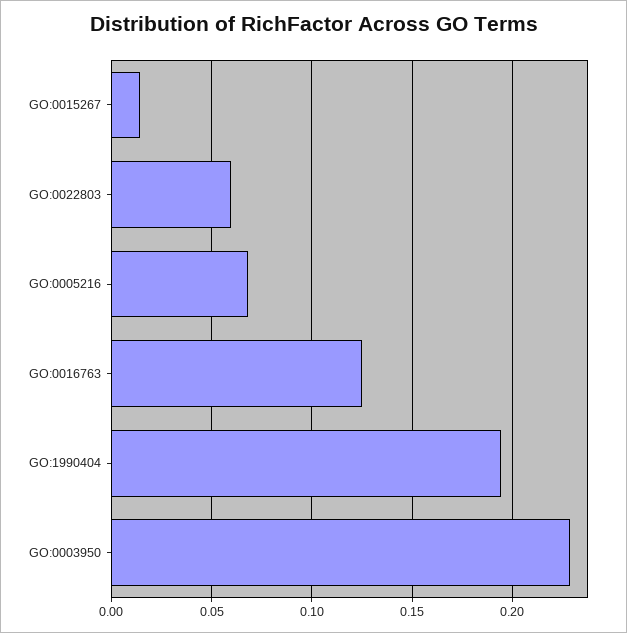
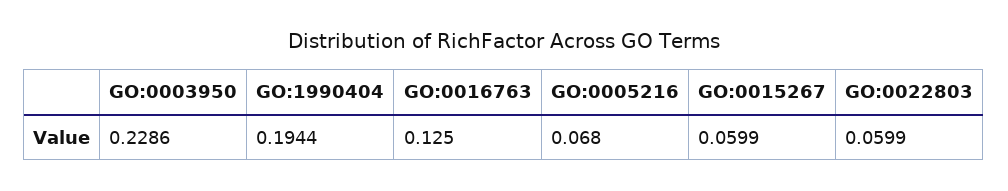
GO:0015267: 0.015 -> 0.0599

